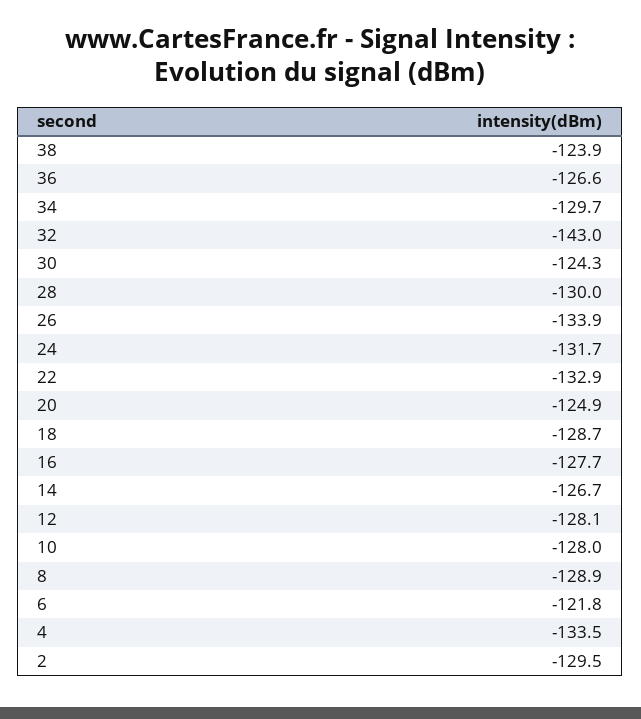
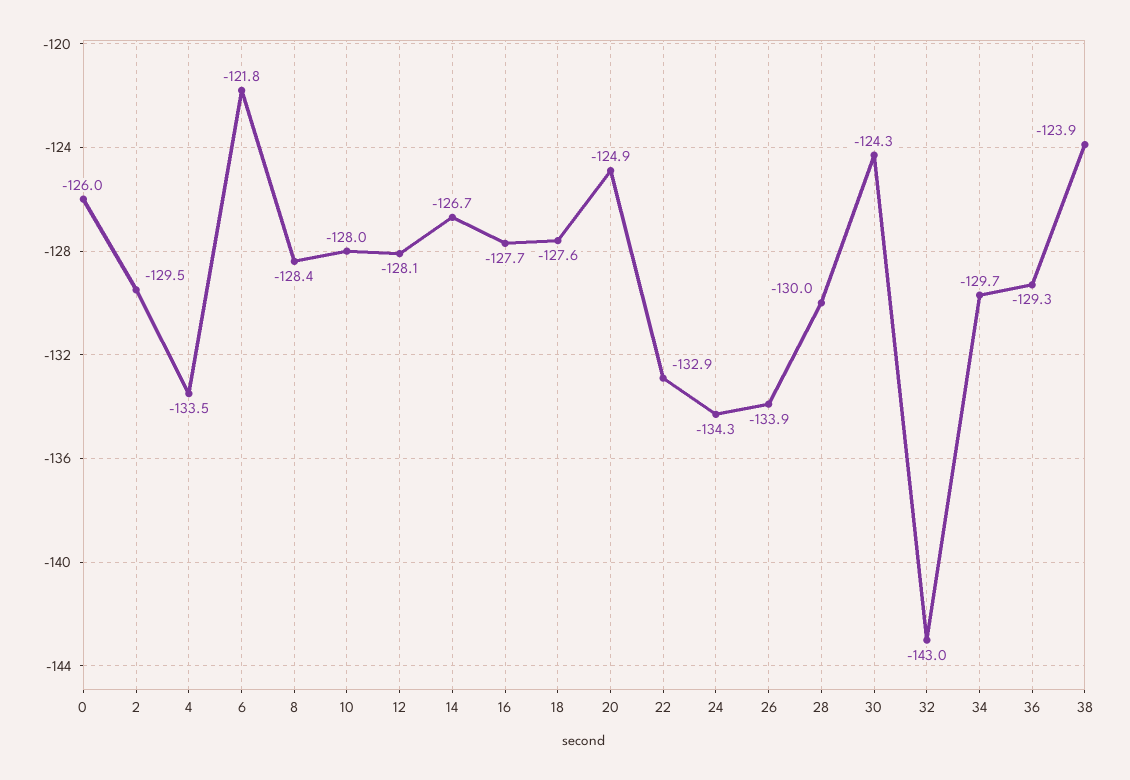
36: -126.6 -> -129.3
24: -131.7 -> -134.3
18: -128.7 -> -127.6
8: -128.9 -> -128.4
0: none -> -126

